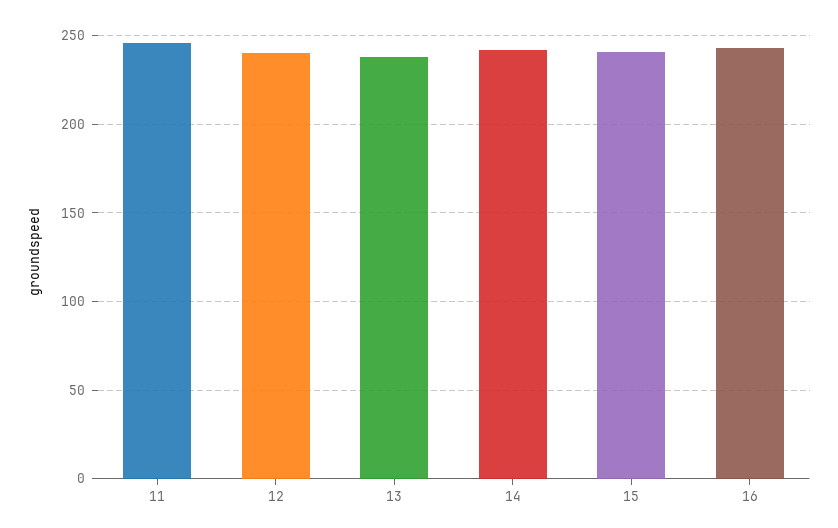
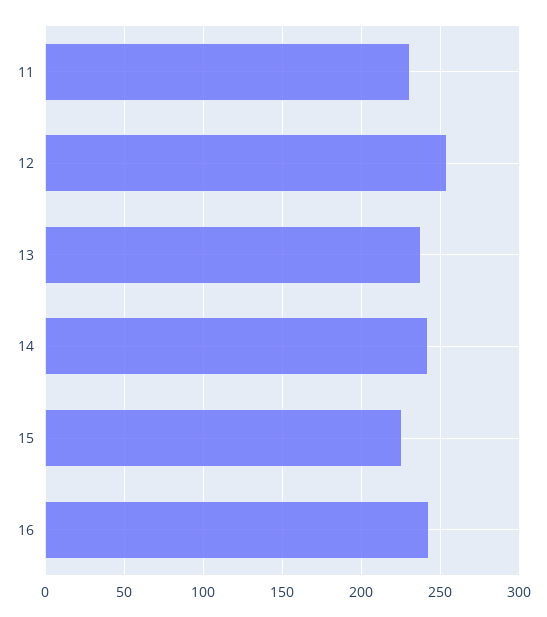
11: 245 -> 230
12: 240 -> 255
15: 240 -> 225

